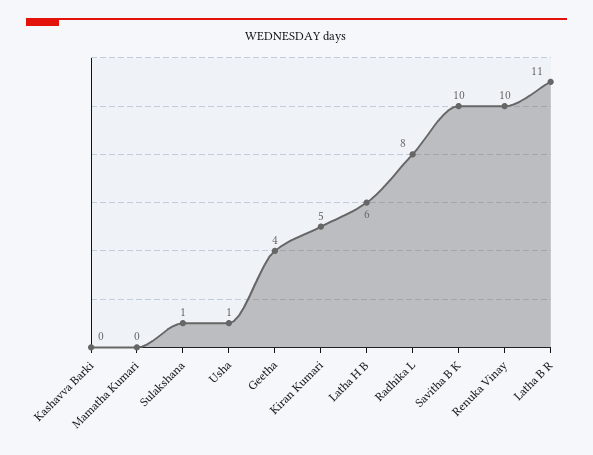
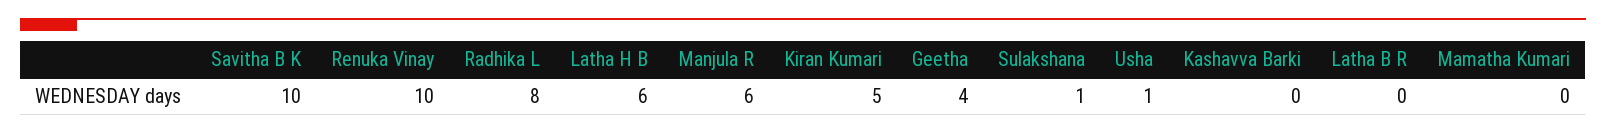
Latha B R: 11 -> 0
Manjula R: none -> 6

